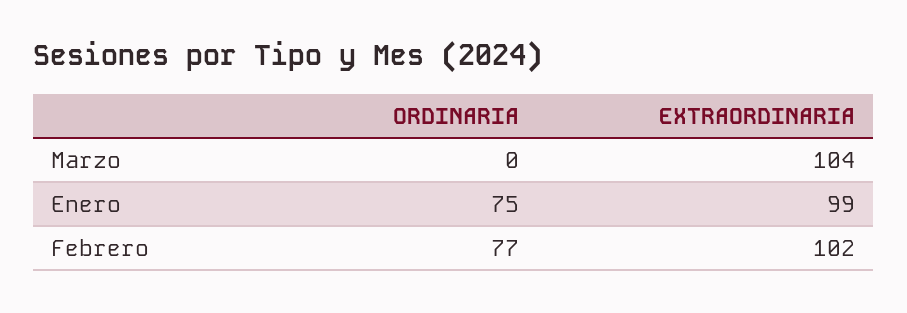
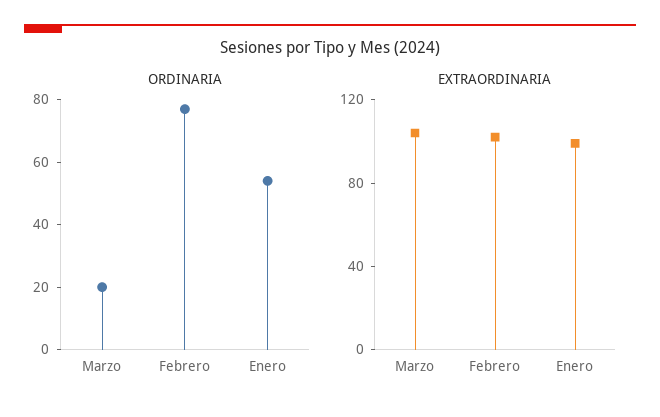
ORDINARIA, Marzo: 0 -> 20
ORDINARIA, Enero: 75 -> 55

